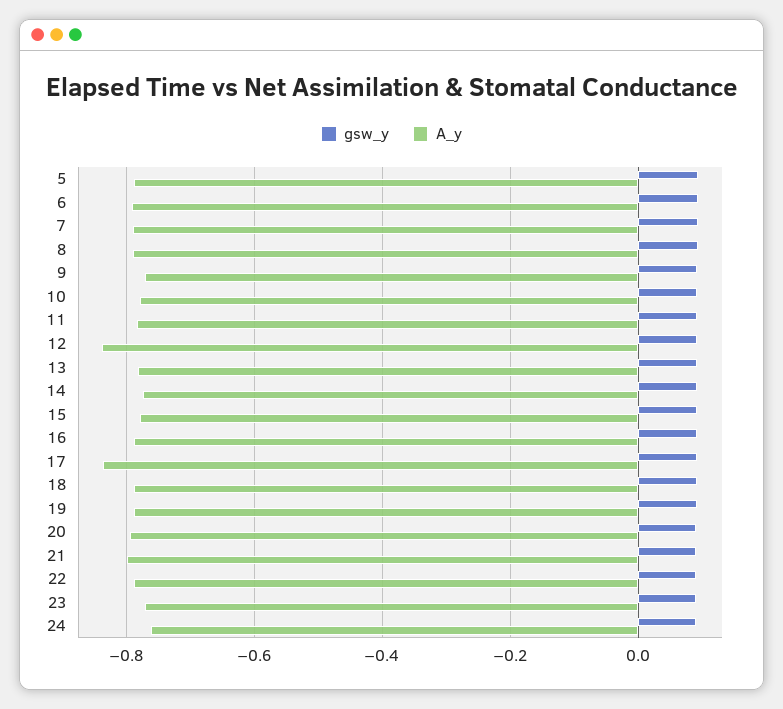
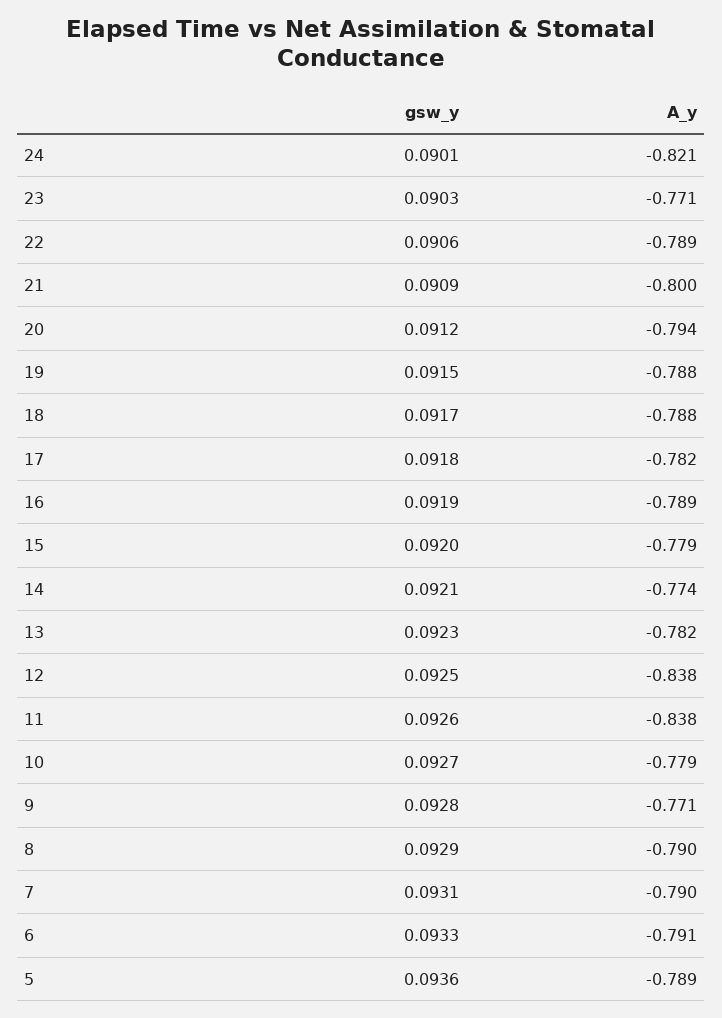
A_y, 11: -0.78 -> -0.838
A_y, 17: -0.84 -> -0.782
A_y, 24: -0.76 -> -0.821

